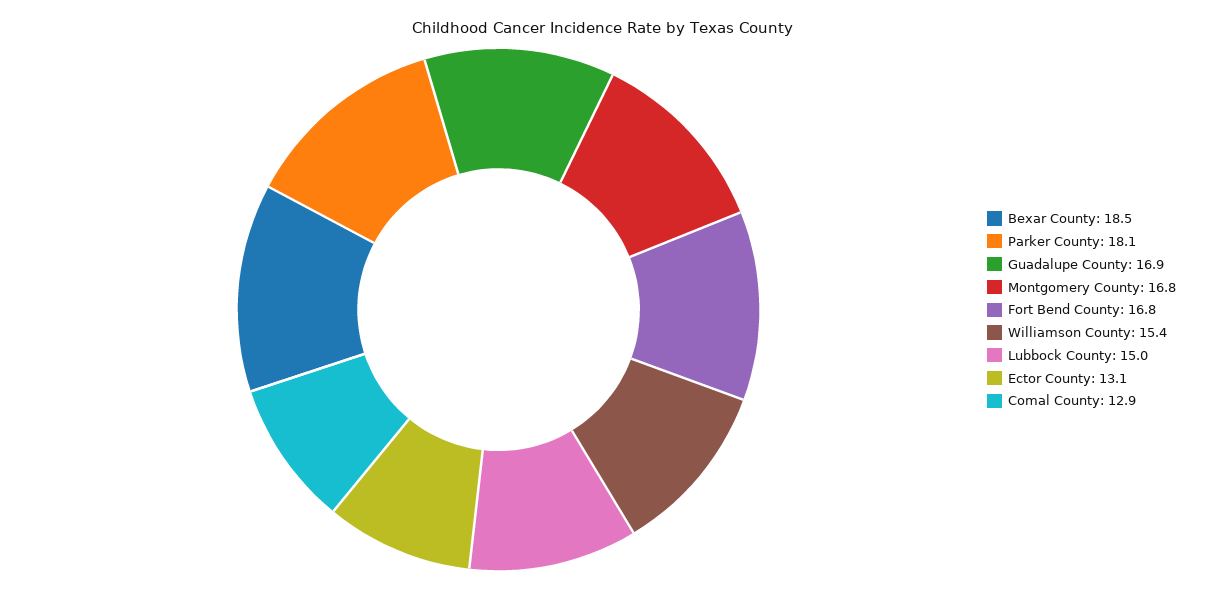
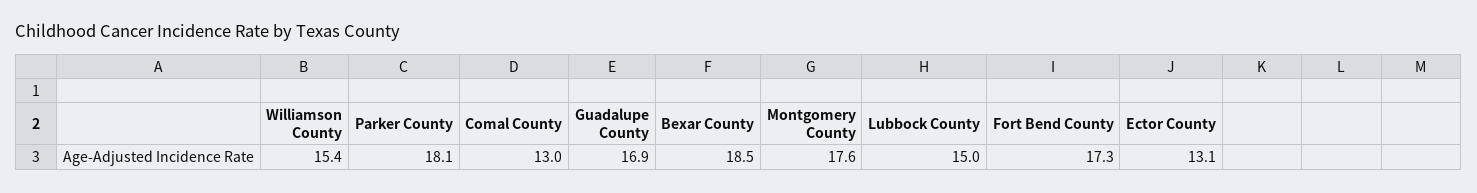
Montgomery County: 16.8 -> 17.6
Fort Bend County: 16.8 -> 17.3
Comal County: 12.9 -> 13

